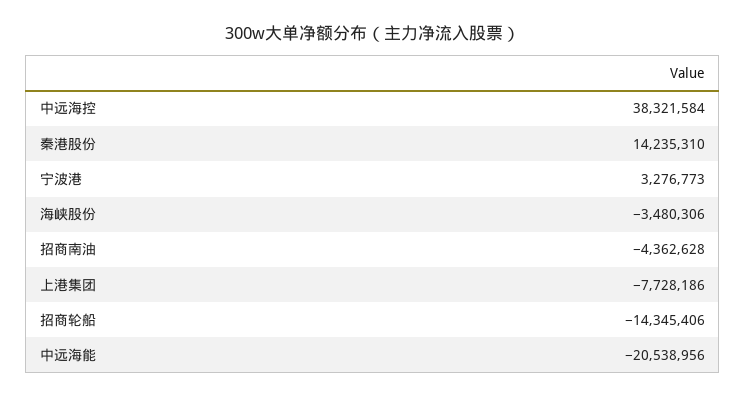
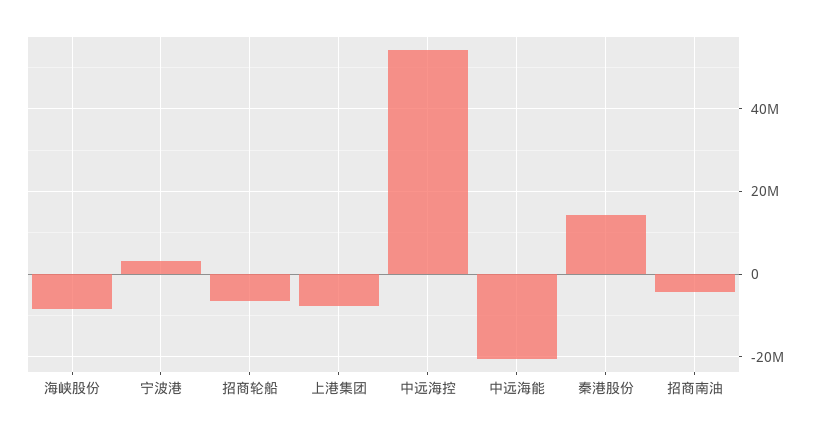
中远海控: 38321584 -> 54000000
海峡股份: -3480306 -> -8000000
招商轮船: -14345406 -> -6000000

